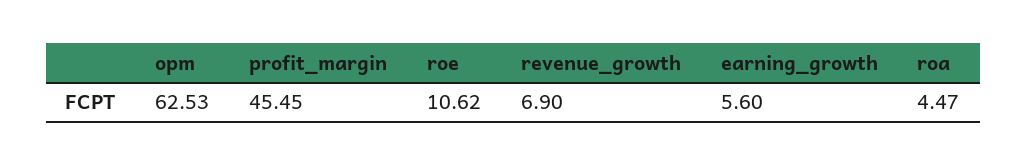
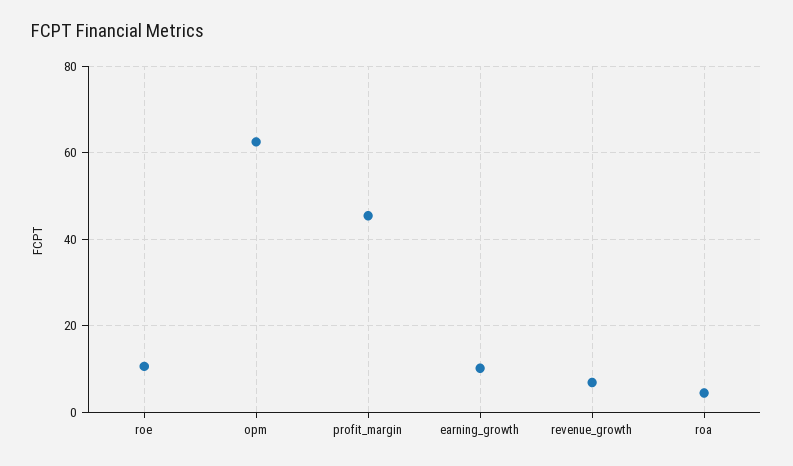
earning_growth: 5.6 -> 10

